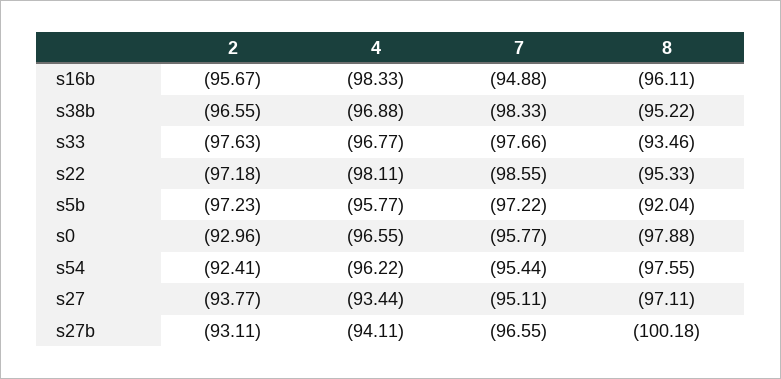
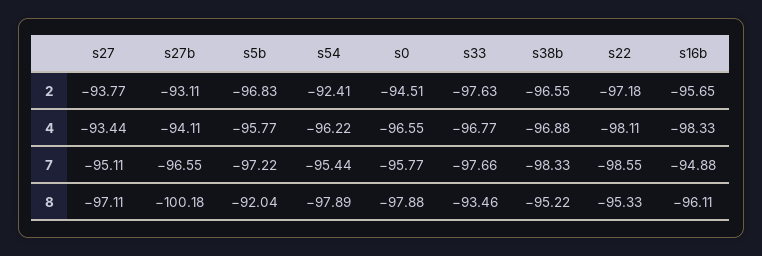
2, s16b: -95.67 -> -95.65
2, s5b: -97.23 -> -96.83
2, s0: -92.96 -> -94.51
8, s54: -97.55 -> -97.89

